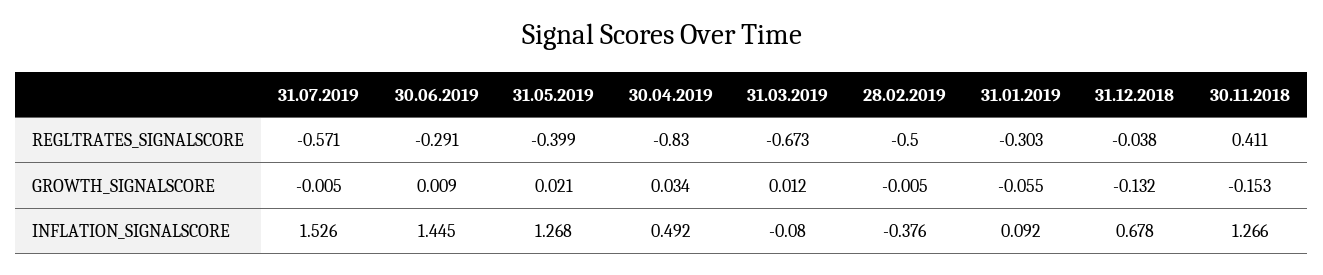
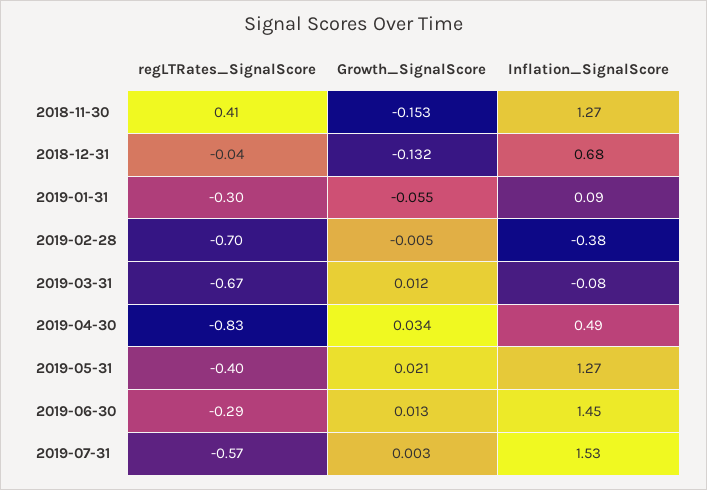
28.02.2019, REGLTRATES_SIGNALSCORE: -0.5 -> -0.7
31.07.2019, GROWTH_SIGNALSCORE: -0.005 -> 0.003
30.06.2019, GROWTH_SIGNALSCORE: 0.009 -> 0.013

